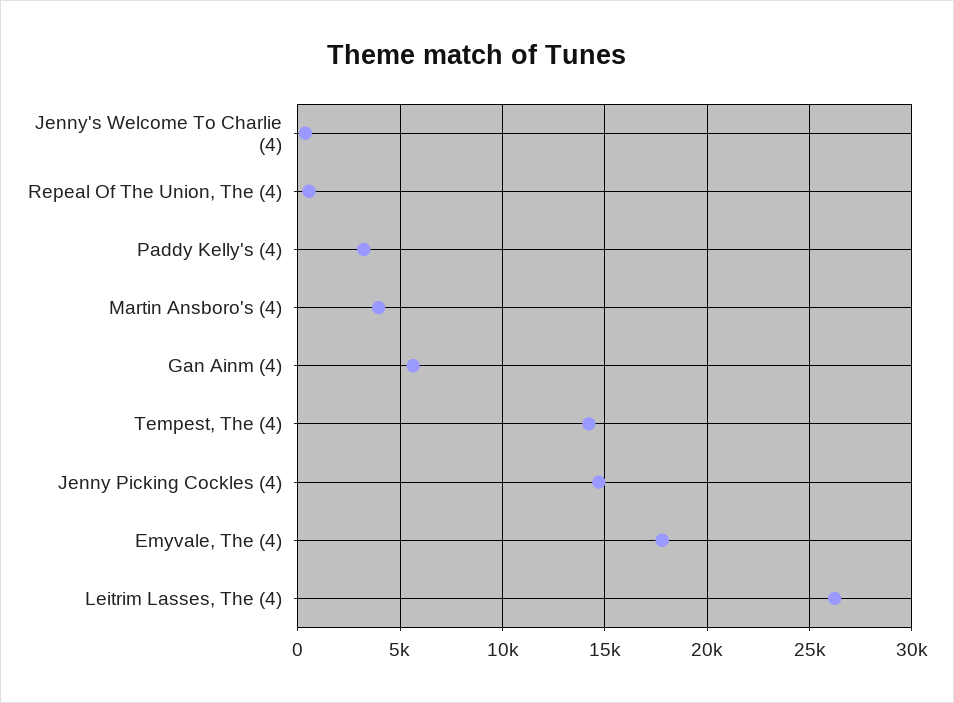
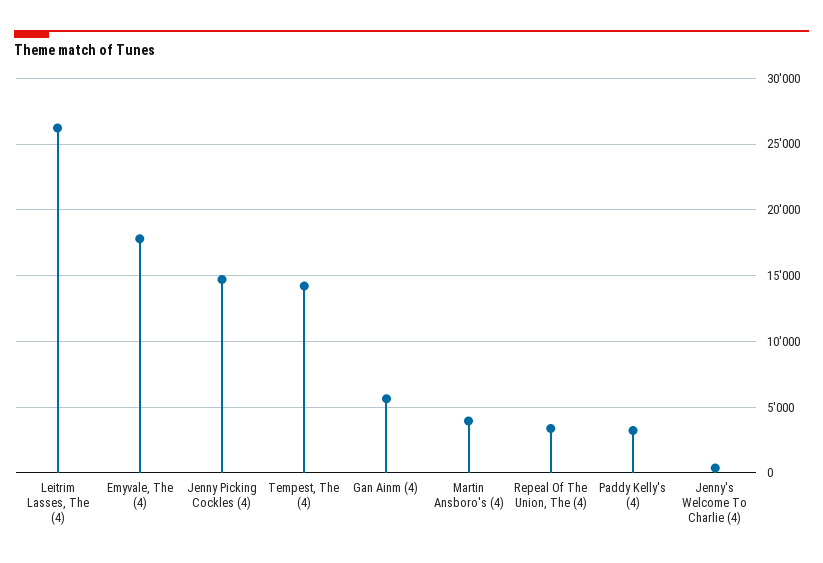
Repeal Of The Union, The (4): 500 -> 3500

